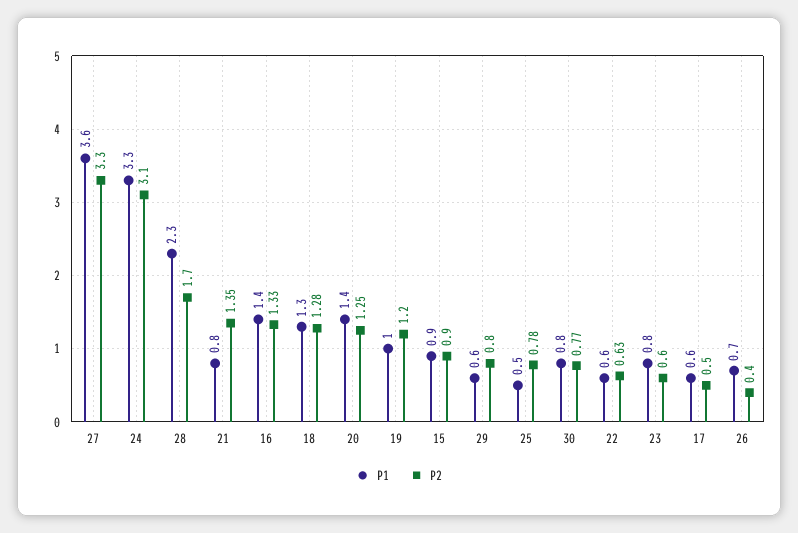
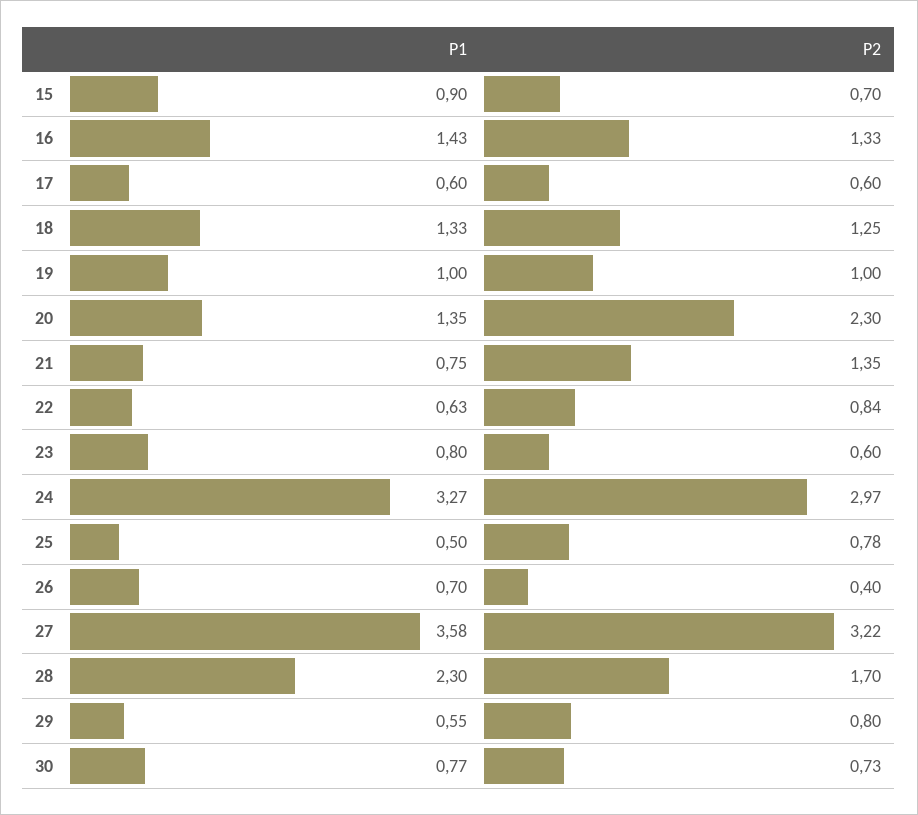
P2, 27: 3.3 -> 3.22
P2, 24: 3.1 -> 2.97
P2, 18: 1.28 -> 1.25
P2, 20: 1.25 -> 2.3
P2, 19: 1.2 -> 1
P2, 15: 0.9 -> 0.7
P2, 30: 0.77 -> 0.73
P2, 22: 0.63 -> 0.84
P2, 17: 0.5 -> 0.6

